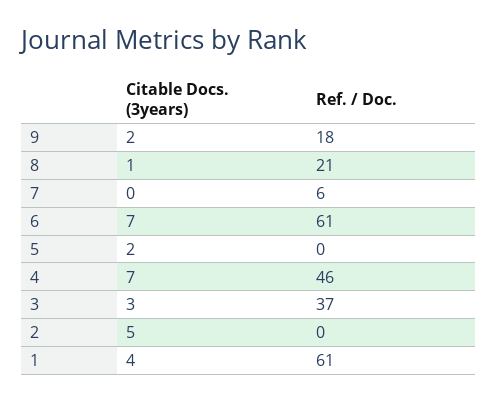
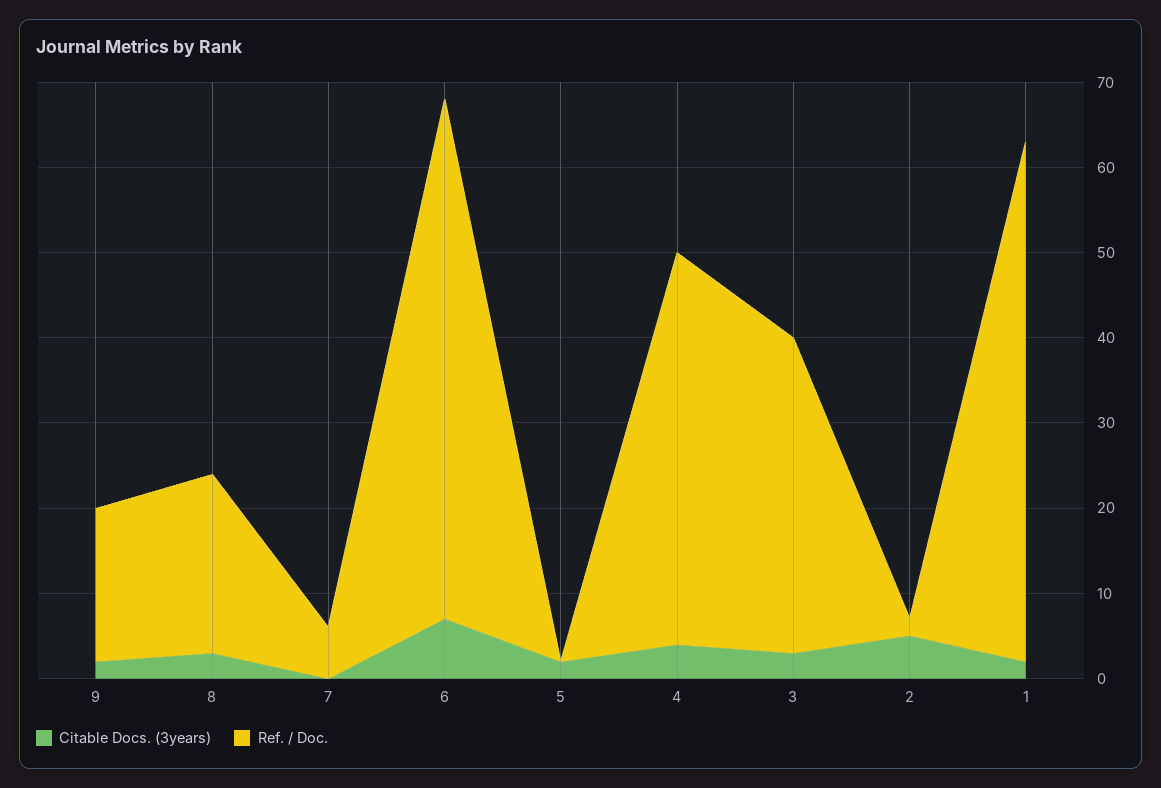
Citable Docs. (3years), 8: 1 -> 3
Citable Docs. (3years), 4: 7 -> 4
Ref. / Doc., 2: 0 -> 2
Citable Docs. (3years), 1: 4 -> 2

